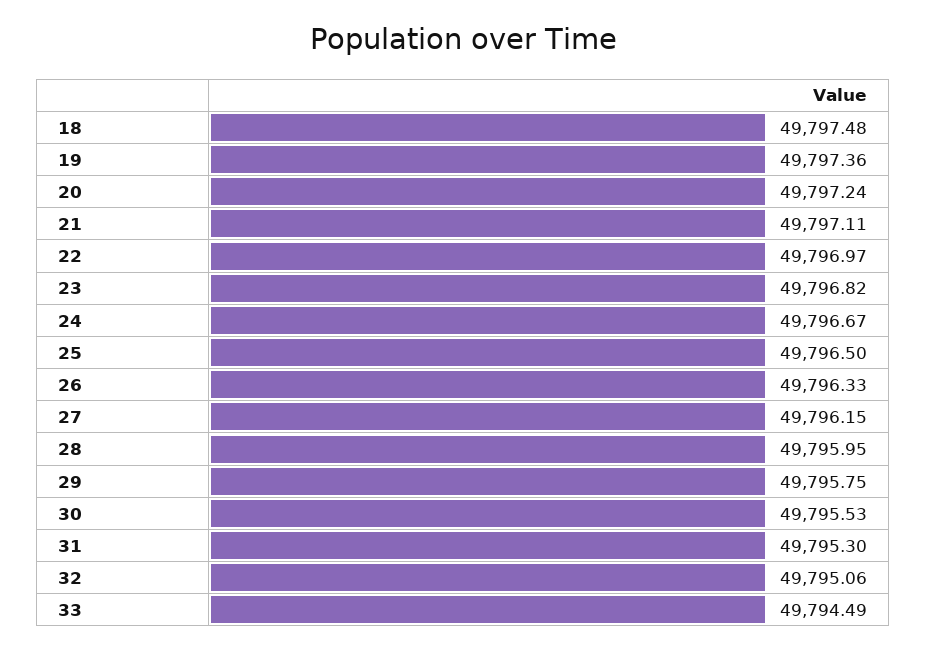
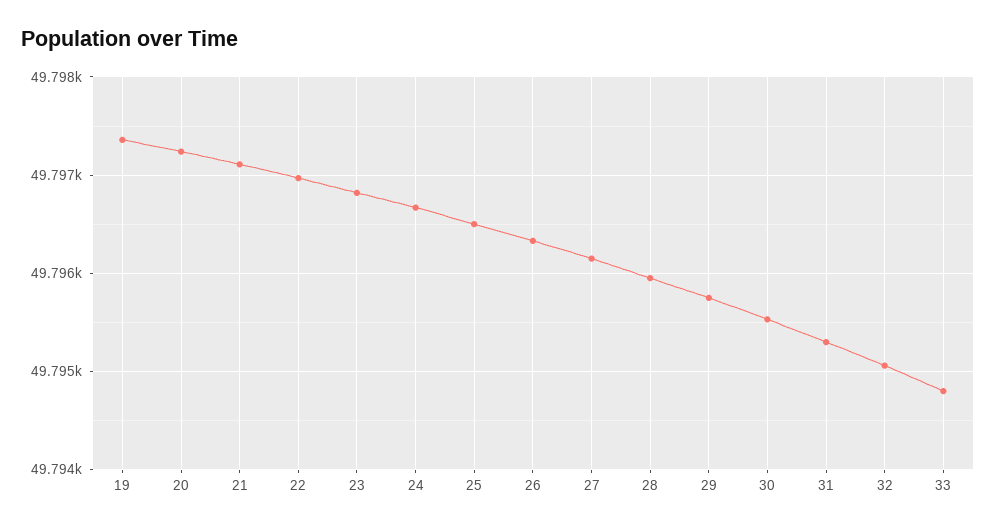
18: 49797.48 -> none
33: 49794.49 -> 49794.8

